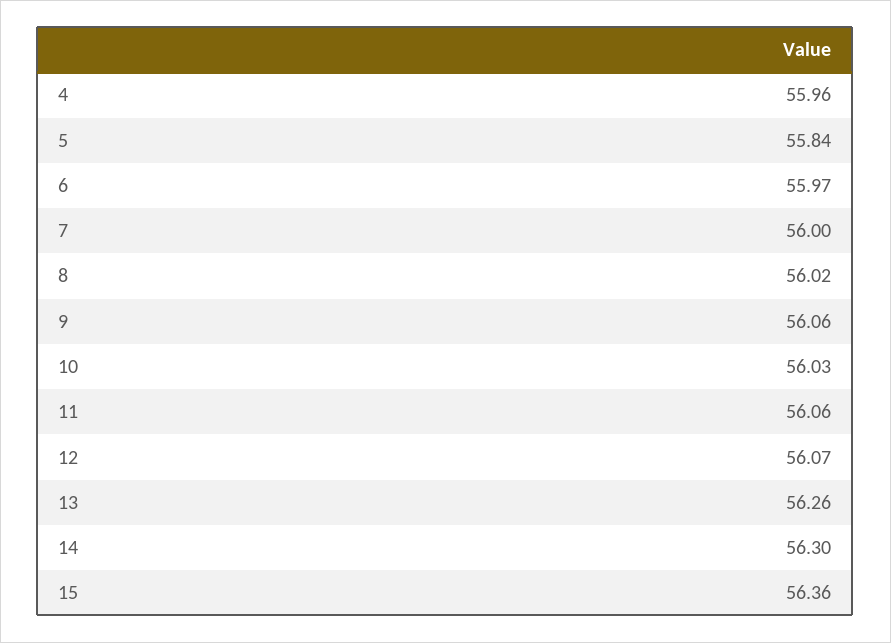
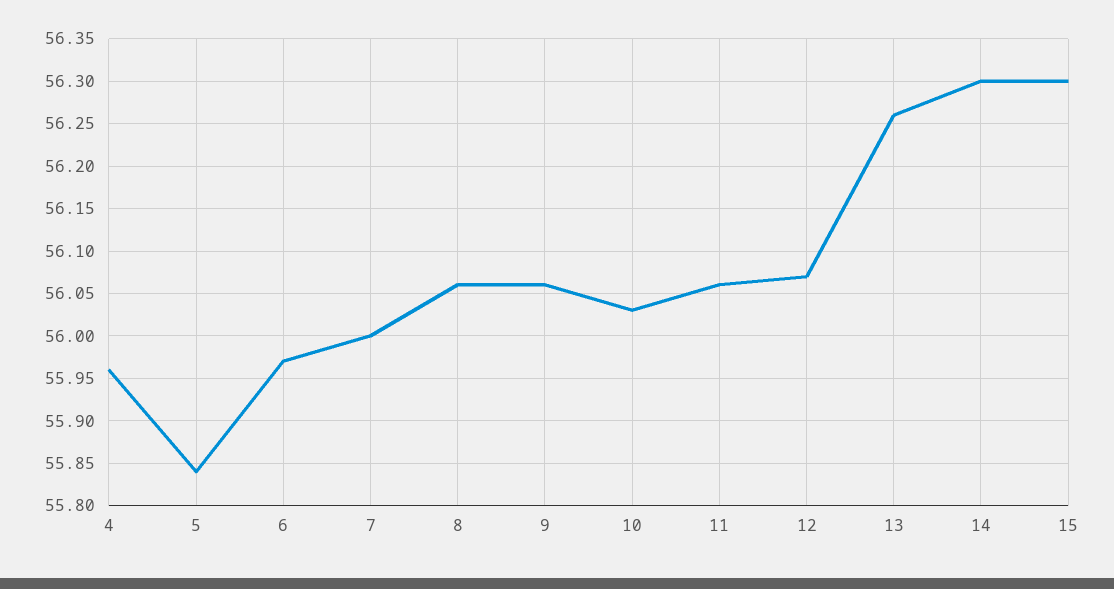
8: 56.02 -> 56.06
15: 56.36 -> 56.3

